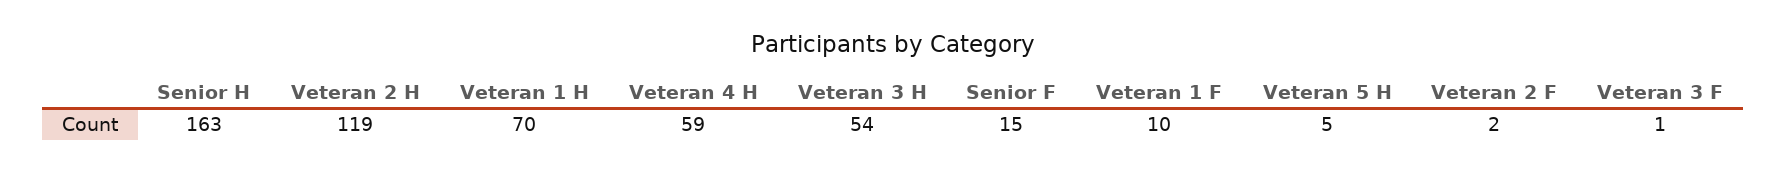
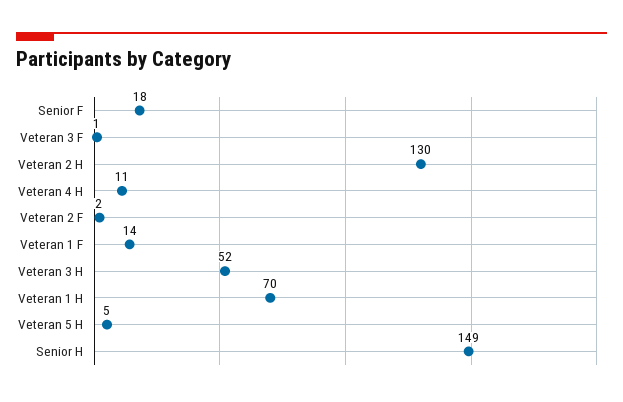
Senior H: 163 -> 149
Veteran 2 H: 119 -> 130
Veteran 4 H: 59 -> 11
Veteran 3 H: 54 -> 52
Senior F: 15 -> 18
Veteran 1 F: 10 -> 14

